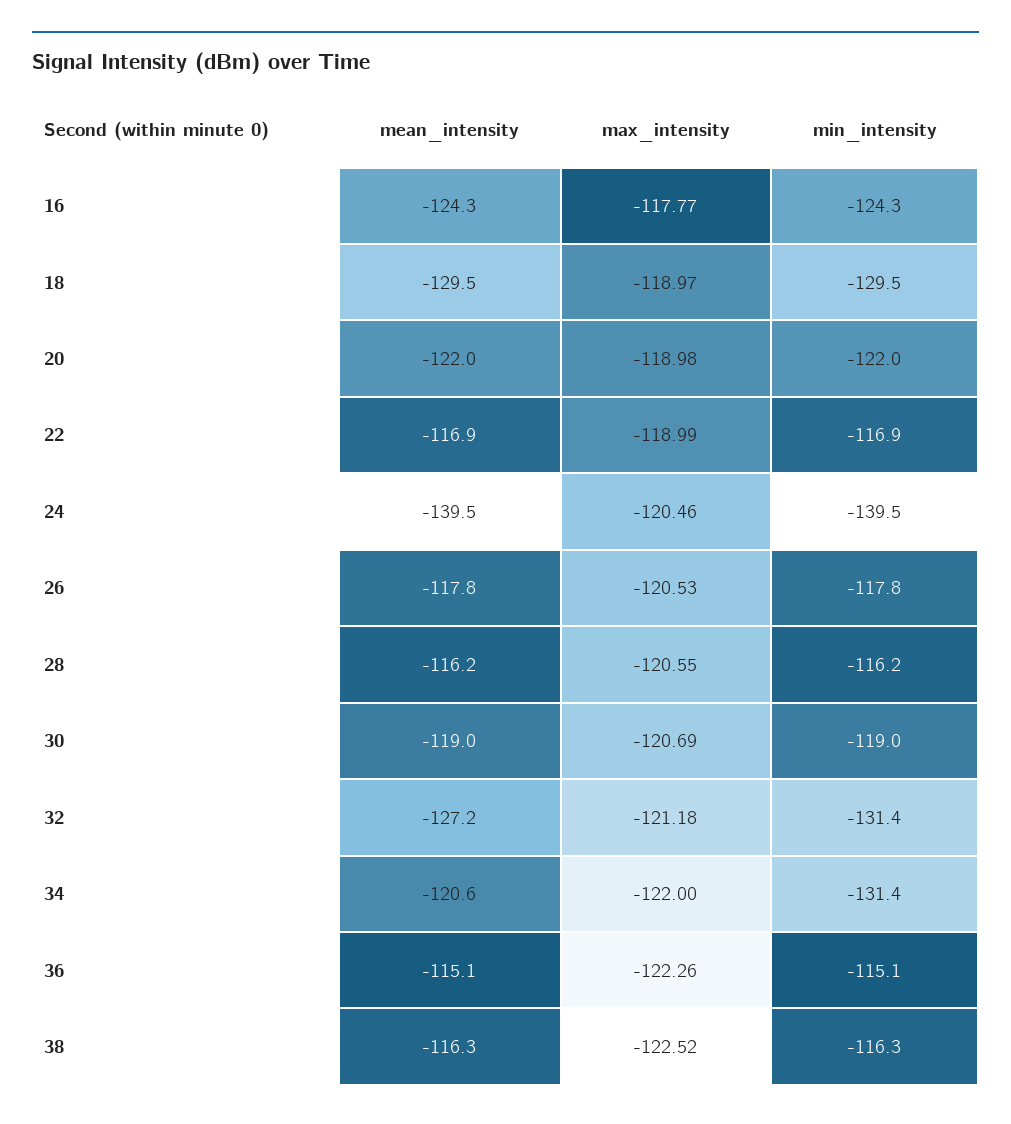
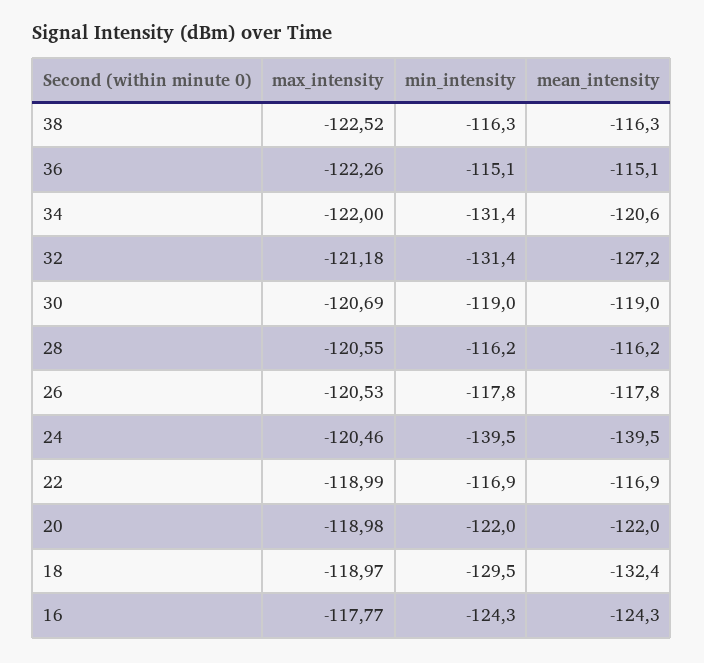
mean_intensity, 18: -129.5 -> -132.4

